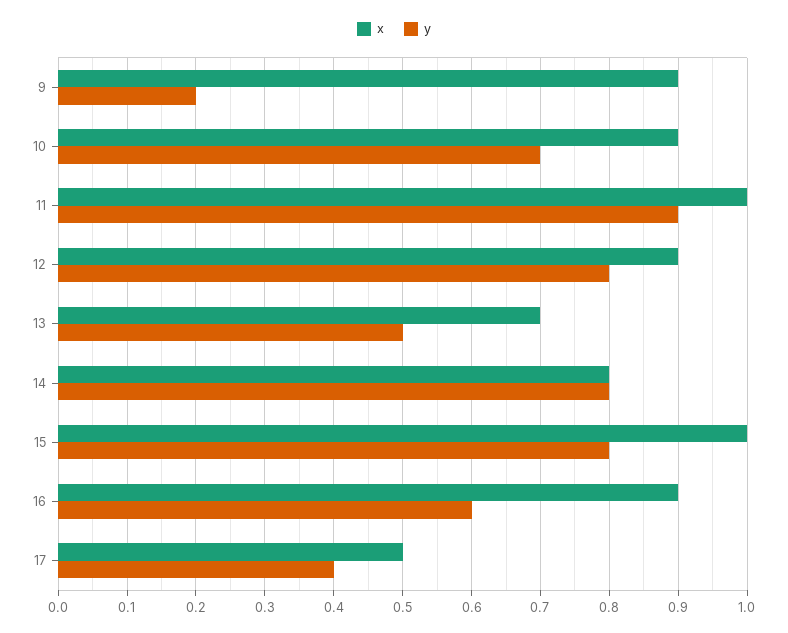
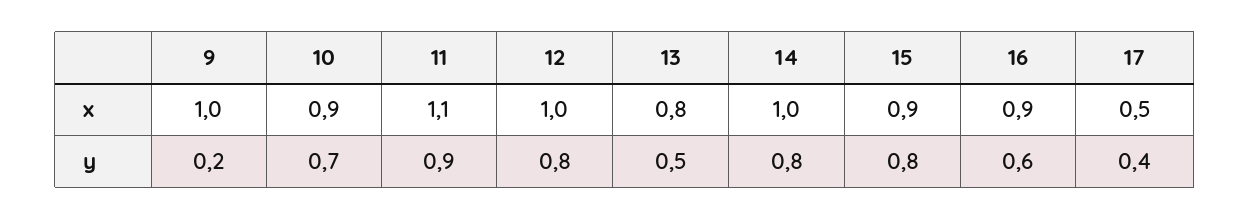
x, 9: 0.9 -> 1
x, 11: 1 -> 1.1
x, 12: 0.9 -> 1
x, 13: 0.7 -> 0.8
x, 14: 0.8 -> 1
x, 15: 1 -> 0.9

